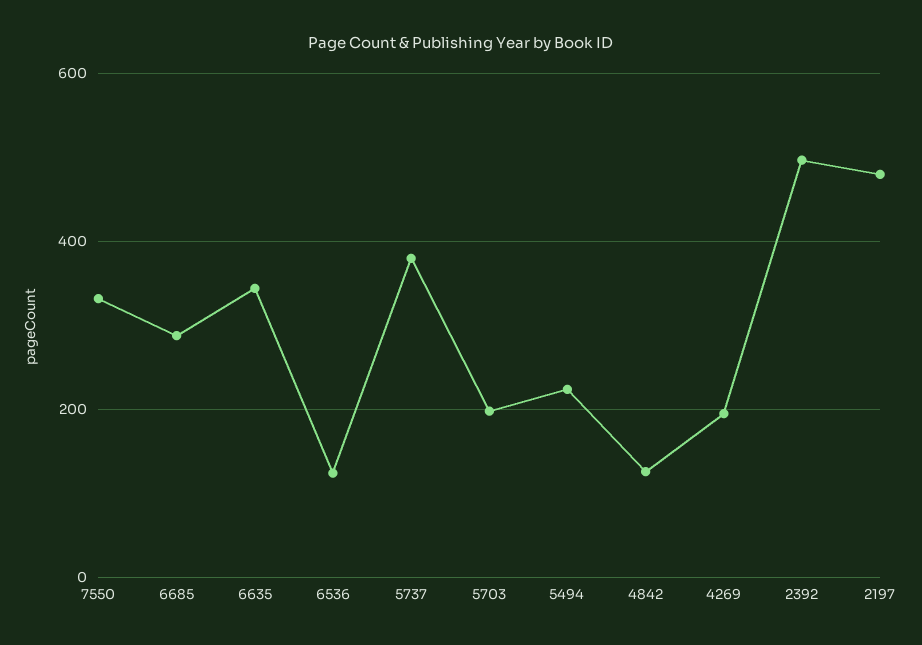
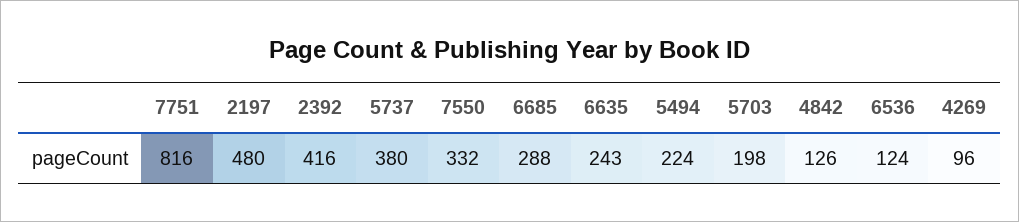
6635: 340 -> 243
4269: 200 -> 96
2392: 500 -> 416
7751: none -> 816

